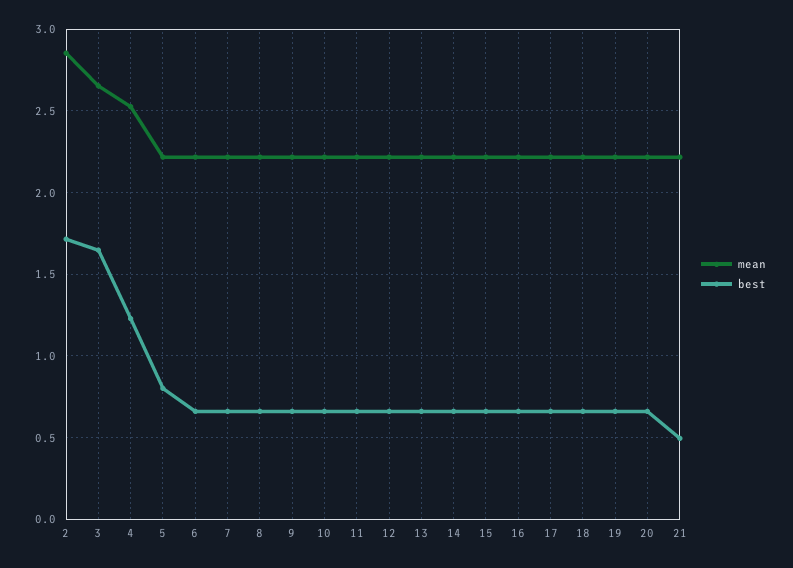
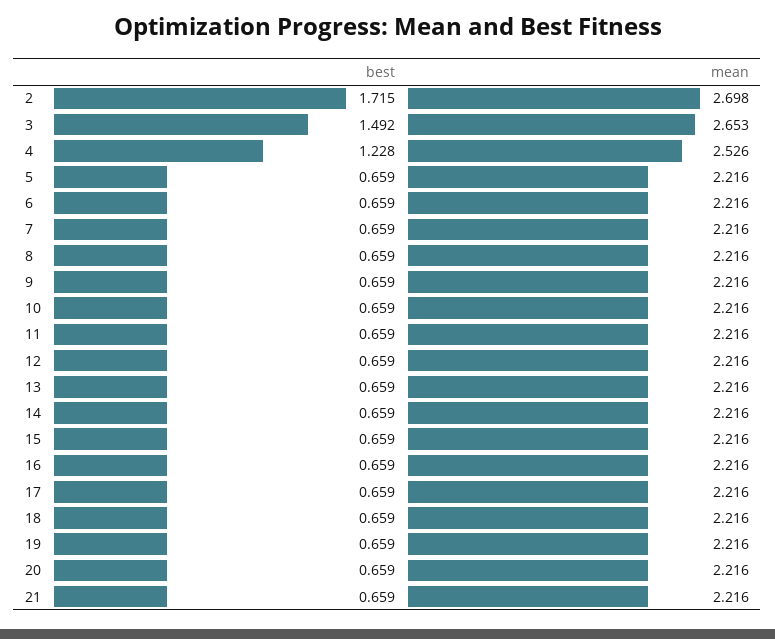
mean, 2: 2.85 -> 2.698
best, 3: 1.65 -> 1.492
best, 5: 0.8 -> 0.659
best, 21: 0.5 -> 0.659

